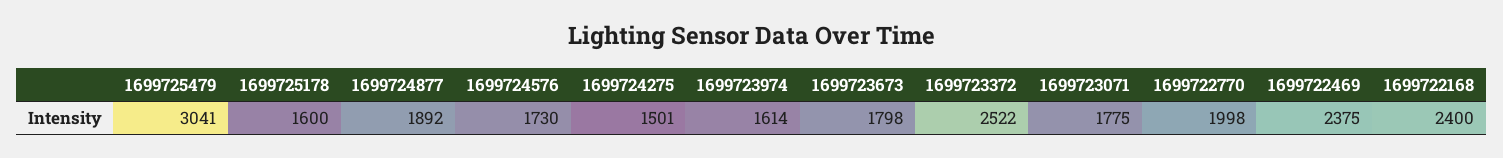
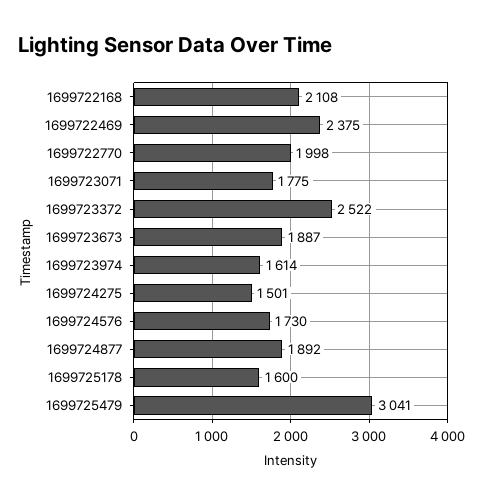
1699723673: 1798 -> 1887
1699722168: 2400 -> 2108

